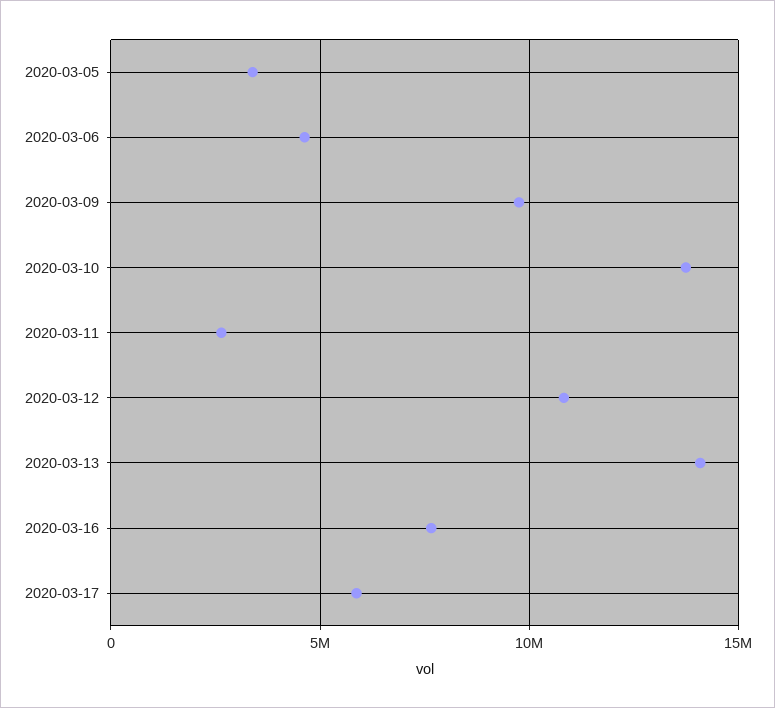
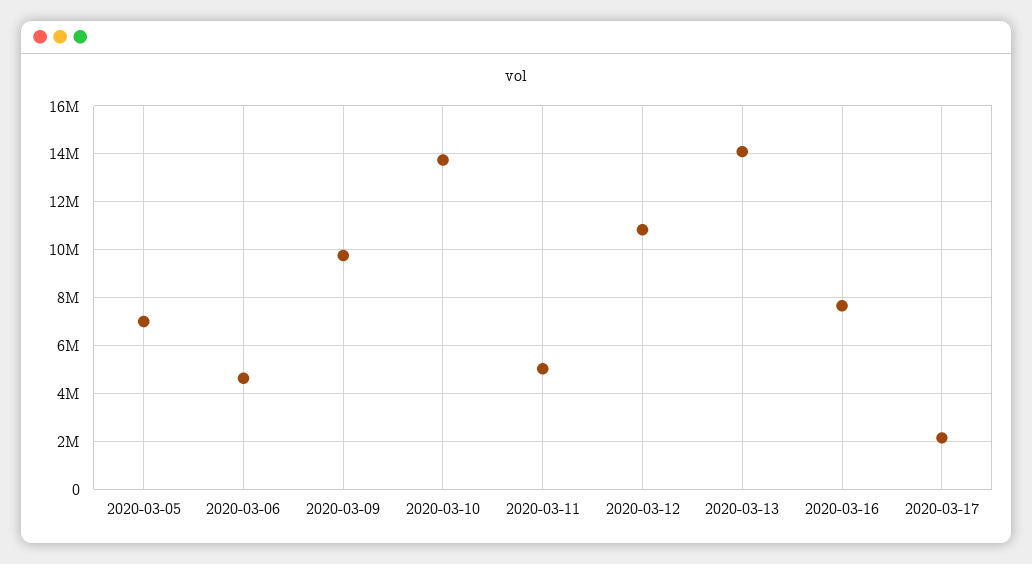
2020-03-05: 3500000 -> 7000000
2020-03-11: 2500000 -> 5000000
2020-03-17: 6000000 -> 2000000

